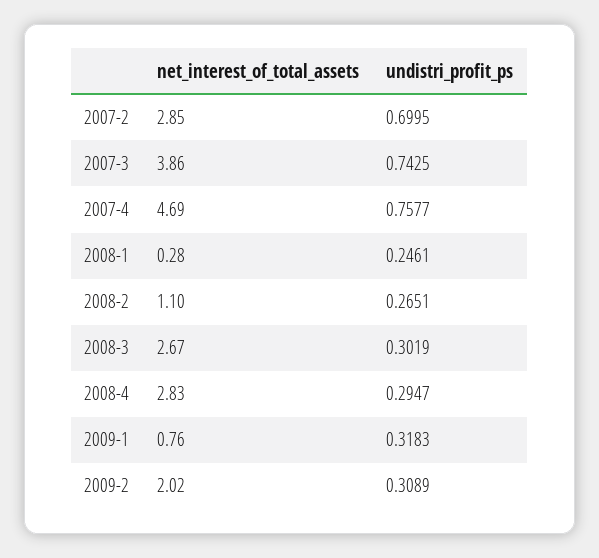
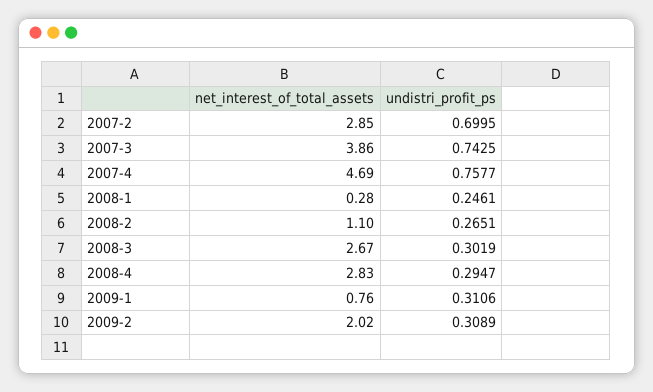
undistri_profit_ps, 2009-1: 0.3183 -> 0.3106

